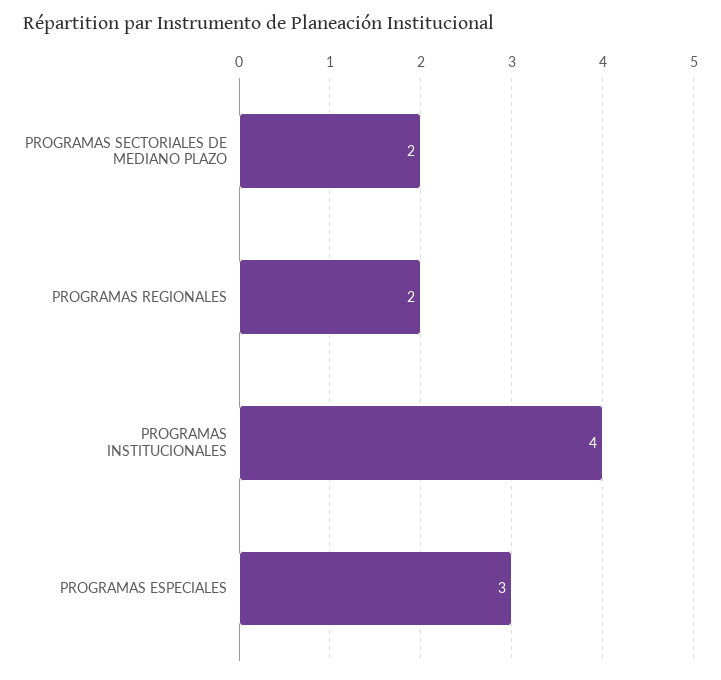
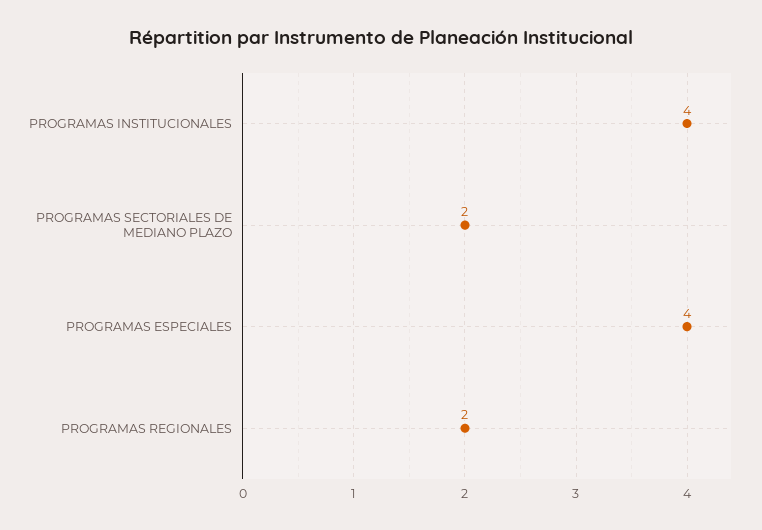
PROGRAMAS ESPECIALES: 3 -> 4

